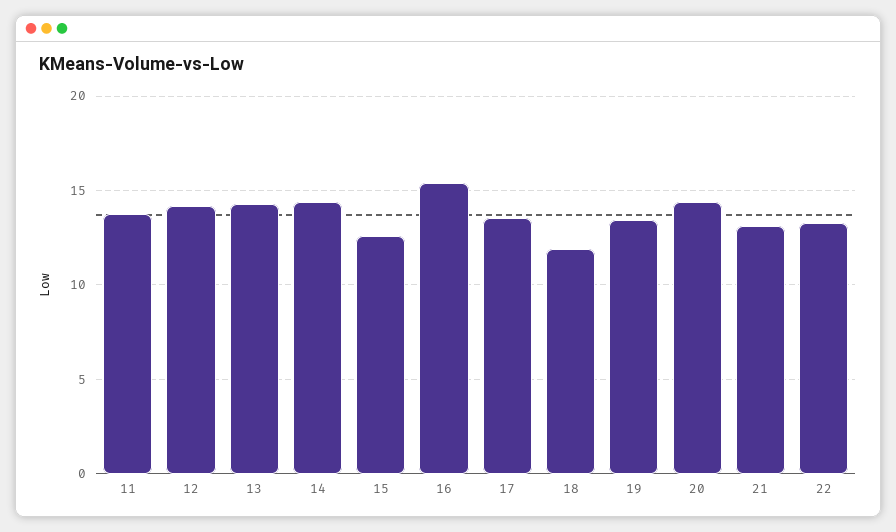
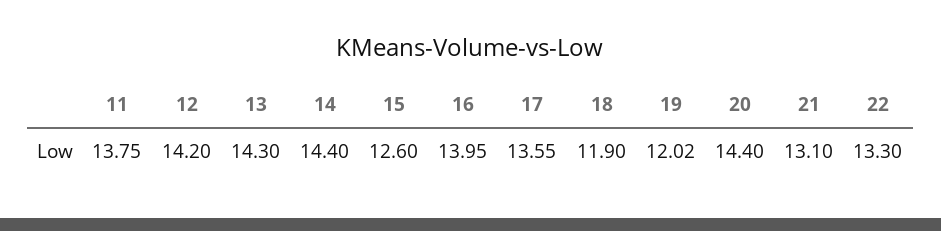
16: 15.5 -> 13.95
19: 13.5 -> 12.02

